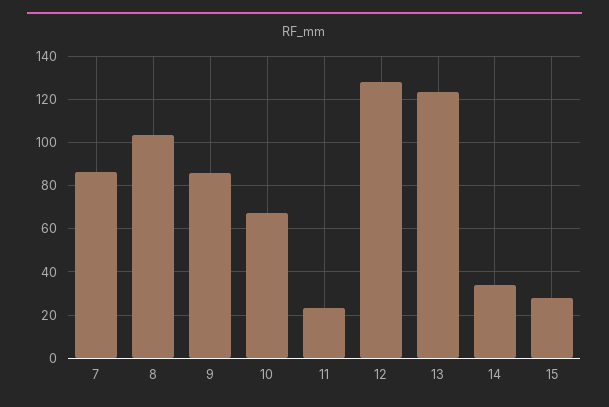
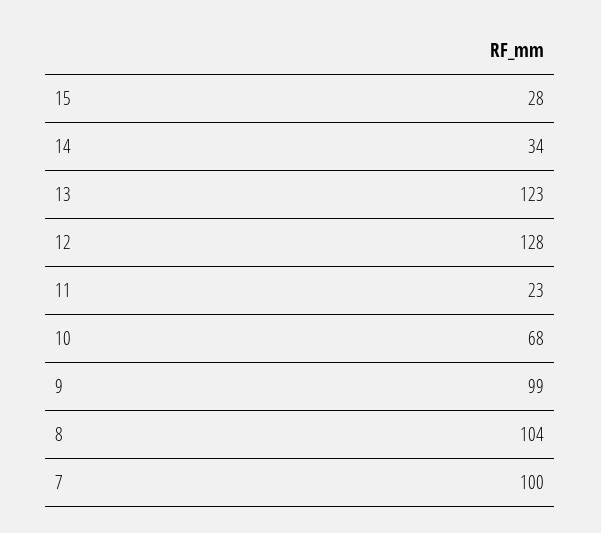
7: 85 -> 100
9: 85 -> 99

